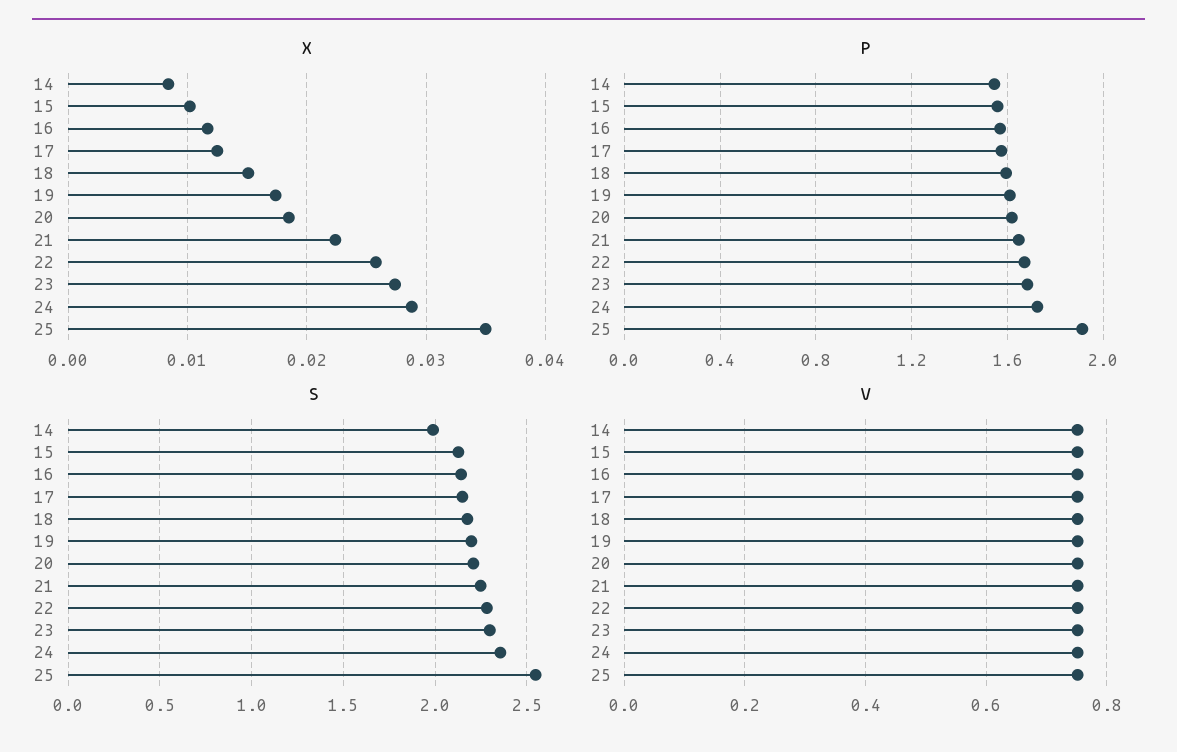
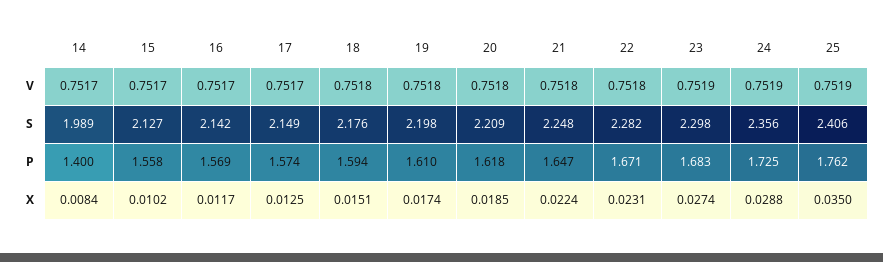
X, 22: 0.026 -> 0.0231
P, 14: 1.55 -> 1.4
P, 25: 1.9 -> 1.762
S, 25: 2.55 -> 2.406

